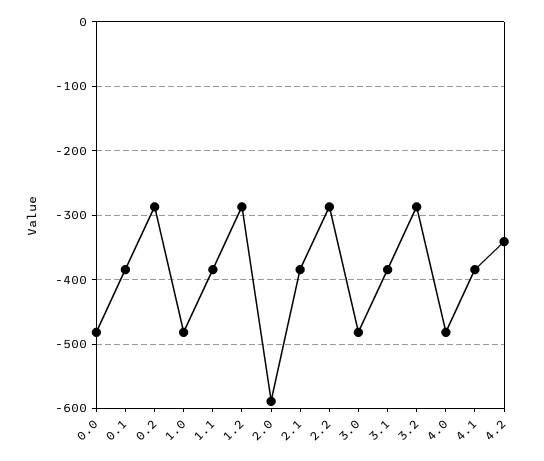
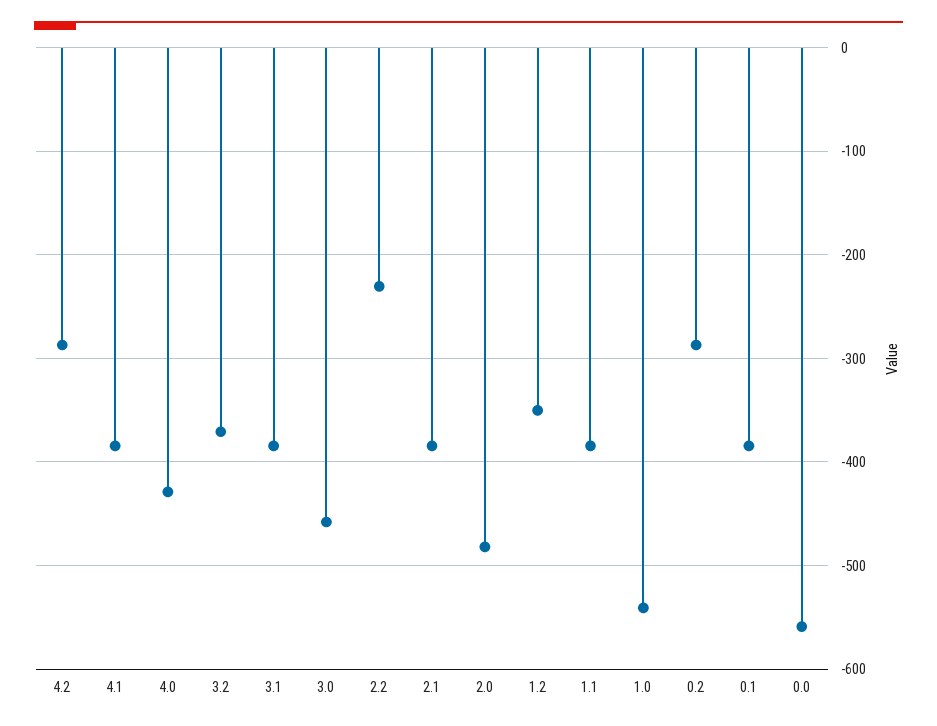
0.0: -480 -> -560
1.0: -480 -> -540
1.2: -290 -> -350
2.0: -590 -> -480
2.2: -290 -> -230
3.0: -480 -> -460
3.2: -290 -> -370
4.0: -480 -> -430
4.2: -340 -> -290

